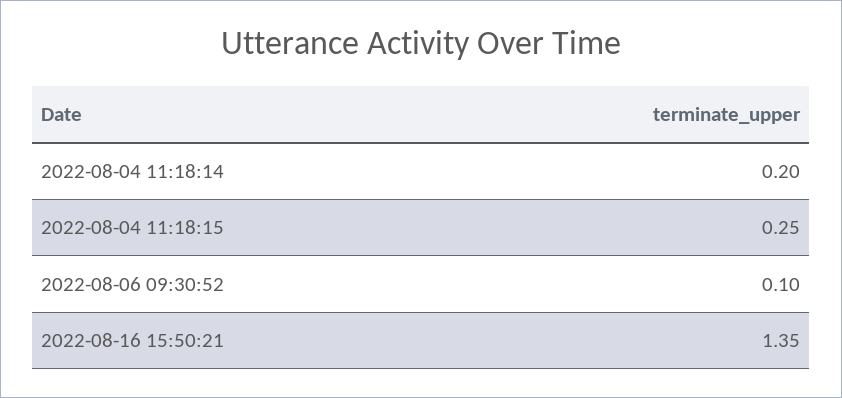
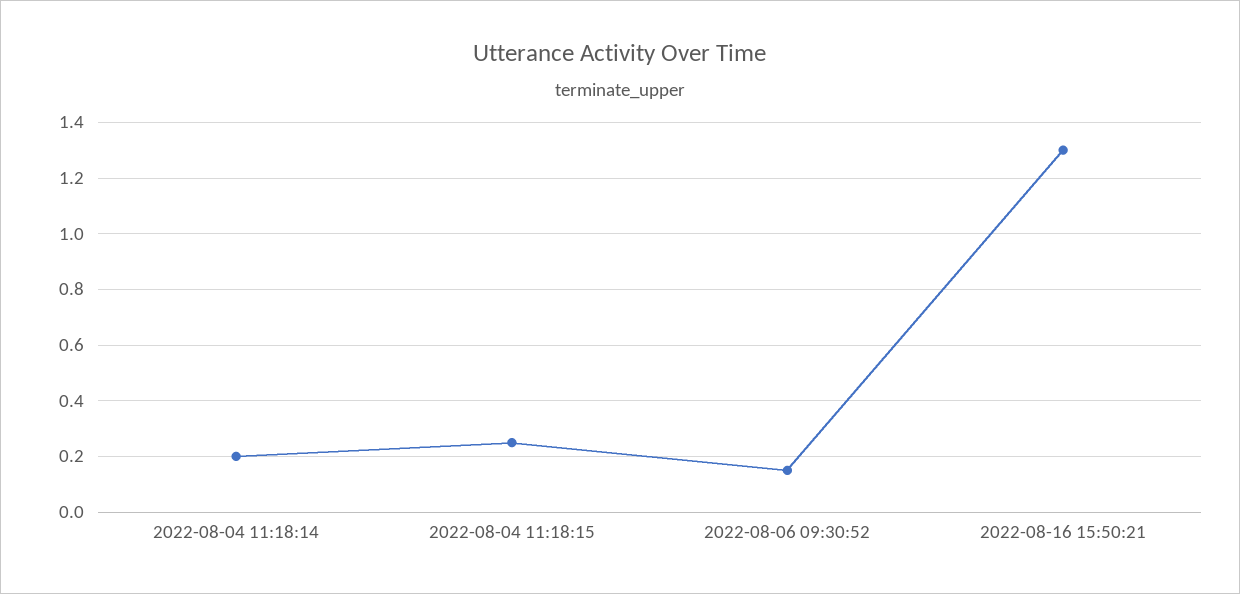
2022-08-06 09:30:52: 0.1 -> 0.15
2022-08-16 15:50:21: 1.35 -> 1.3

